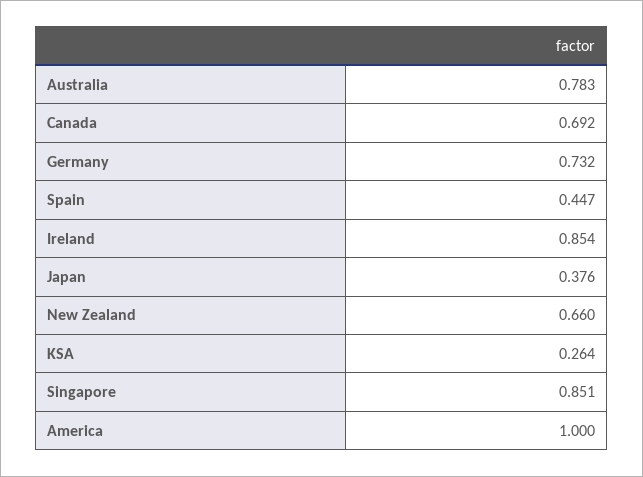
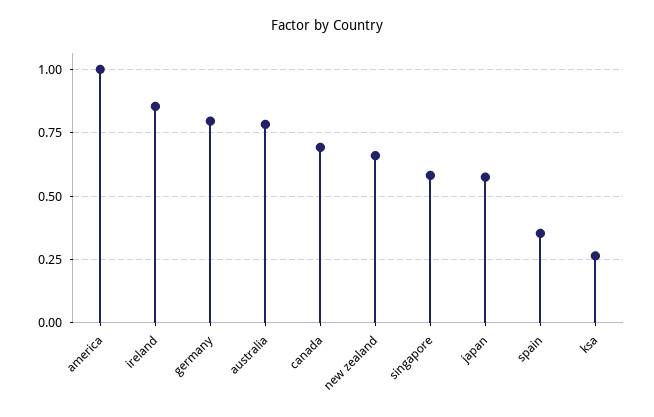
Germany: 0.732 -> 0.8
Spain: 0.447 -> 0.35
Japan: 0.376 -> 0.575
Singapore: 0.851 -> 0.575

